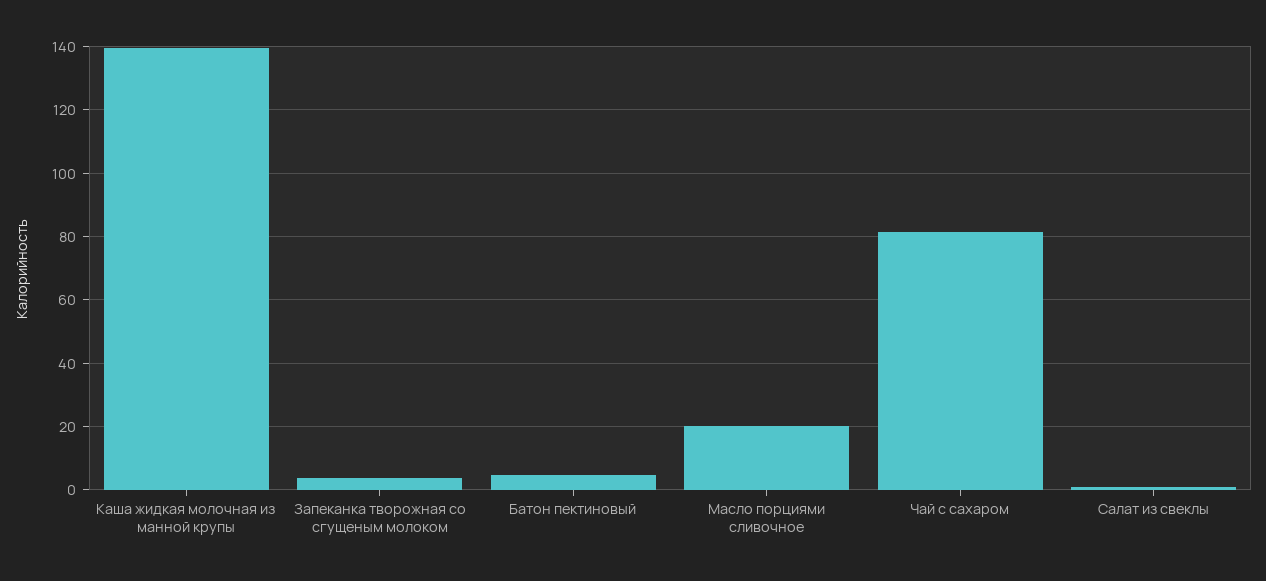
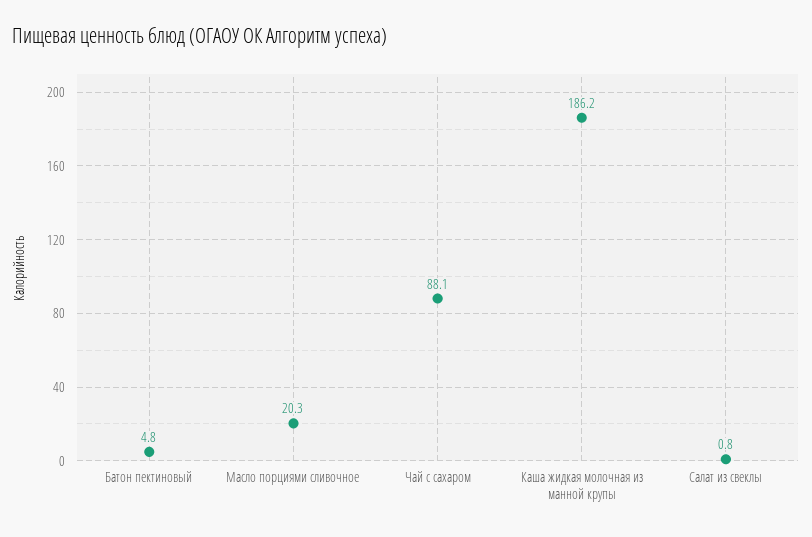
Каша жидкая молочная из манной крупы: 140 -> 186.2
Запеканка творожная со сгущеным молоком: 4 -> none
Чай с сахаром: 82 -> 88.1

